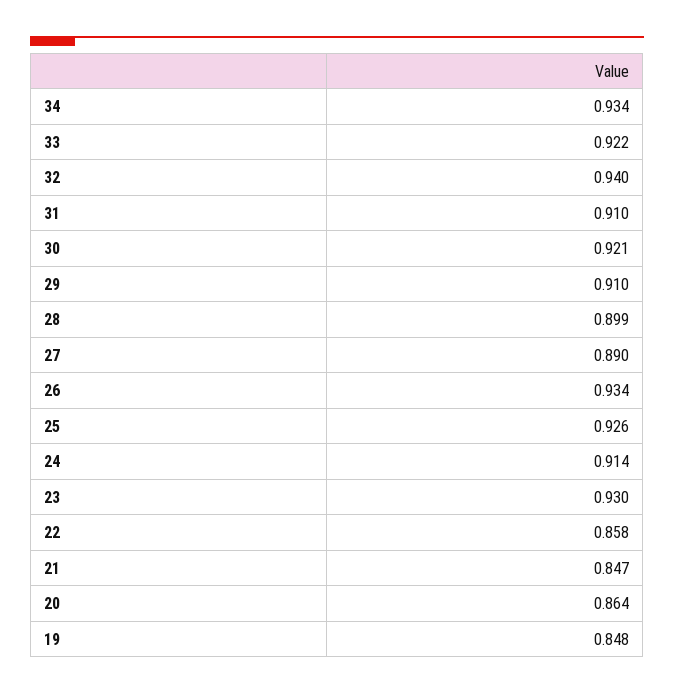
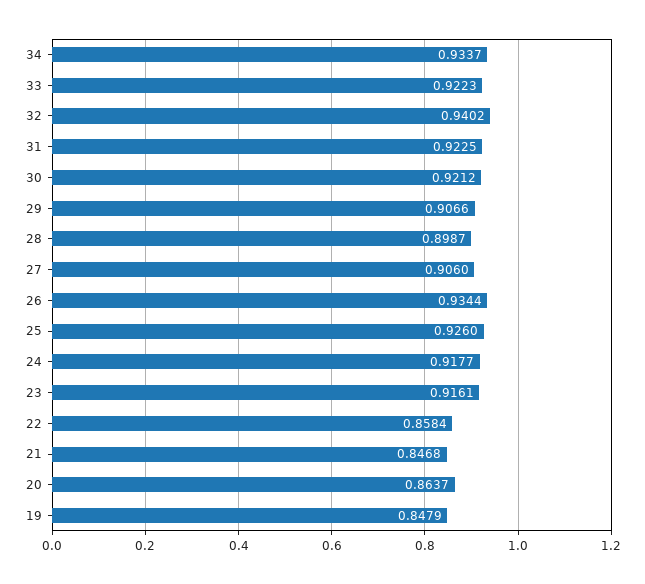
31: 0.91 -> 0.9225
29: 0.91 -> 0.9066
27: 0.89 -> 0.906
24: 0.914 -> 0.9177
23: 0.93 -> 0.9161

